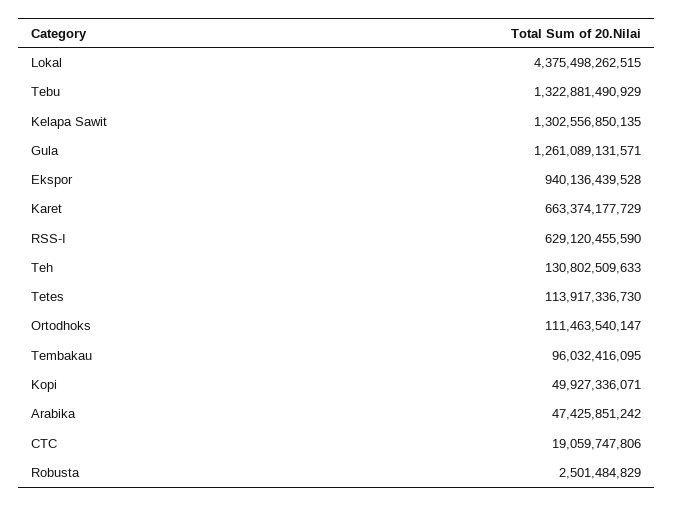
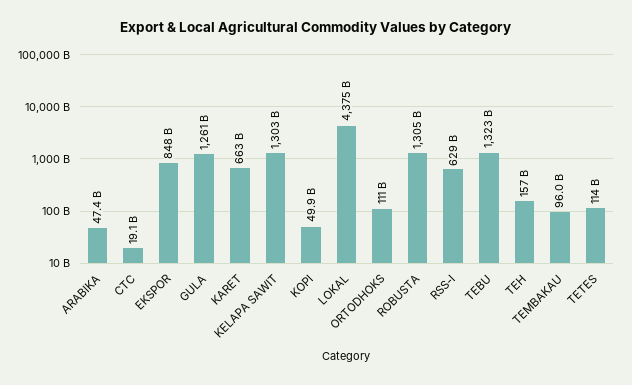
Ekspor: 940136439528 -> 848000000000
Teh: 130802509633 -> 157000000000
Robusta: 2501484829 -> 1305000000000

